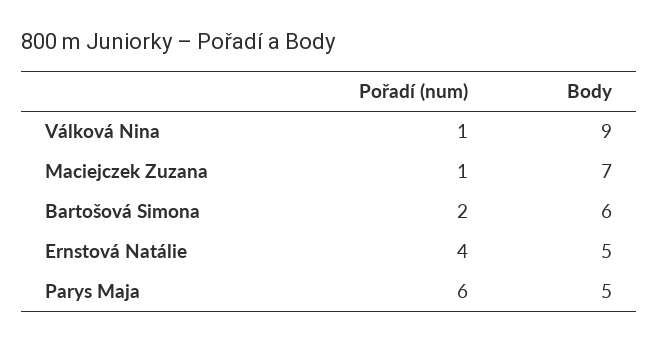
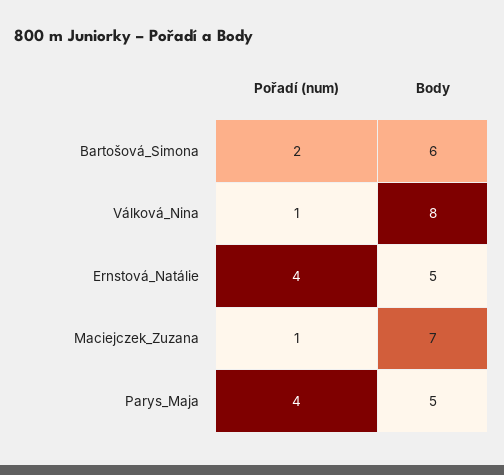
Body, Válková Nina: 9 -> 8
Pořadí (num), Parys Maja: 6 -> 4

